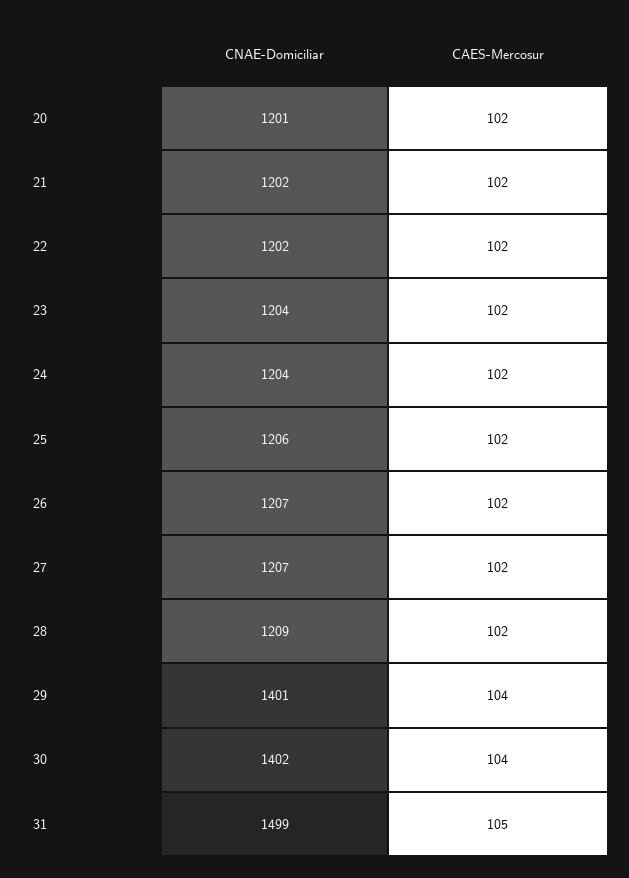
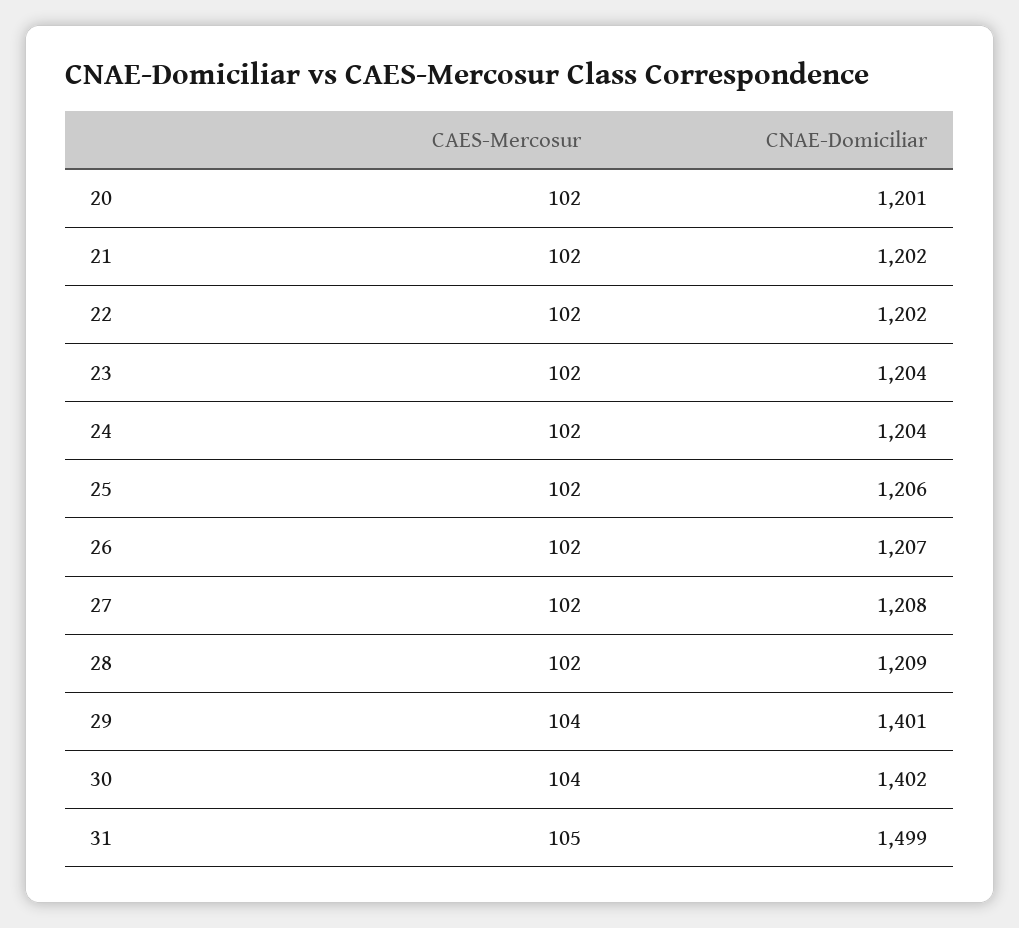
CNAE-Domiciliar, 27: 1207 -> 1208

